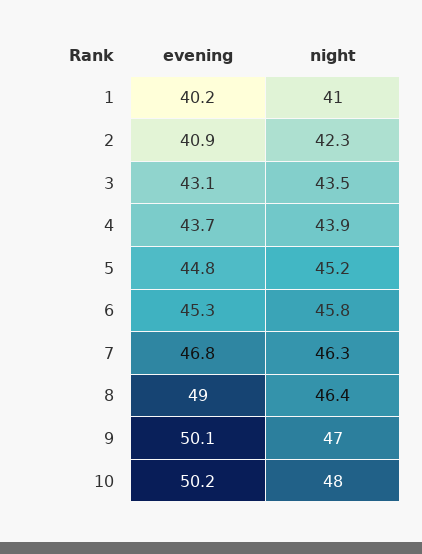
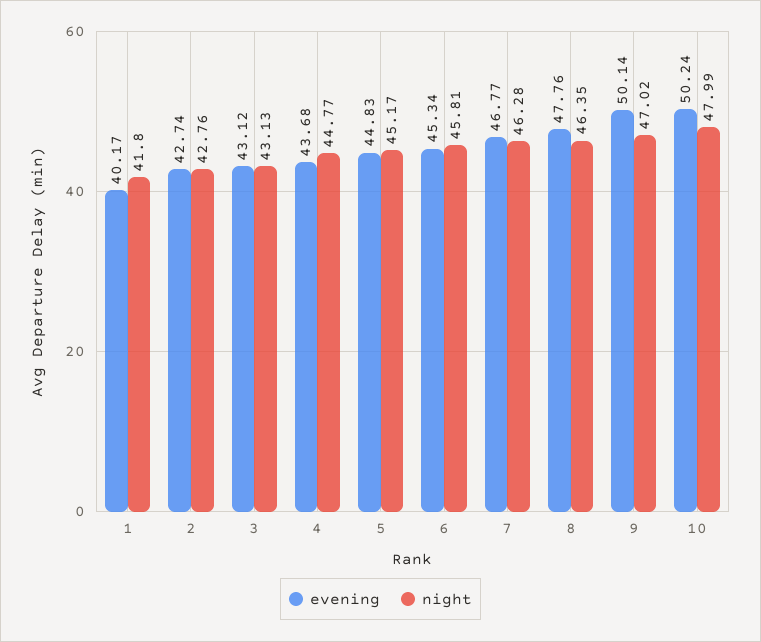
night, 1: 41 -> 41.8
evening, 2: 40.9 -> 42.74
night, 2: 42.3 -> 42.76
night, 3: 43.5 -> 43.13
night, 4: 43.9 -> 44.77
evening, 8: 49 -> 47.76

